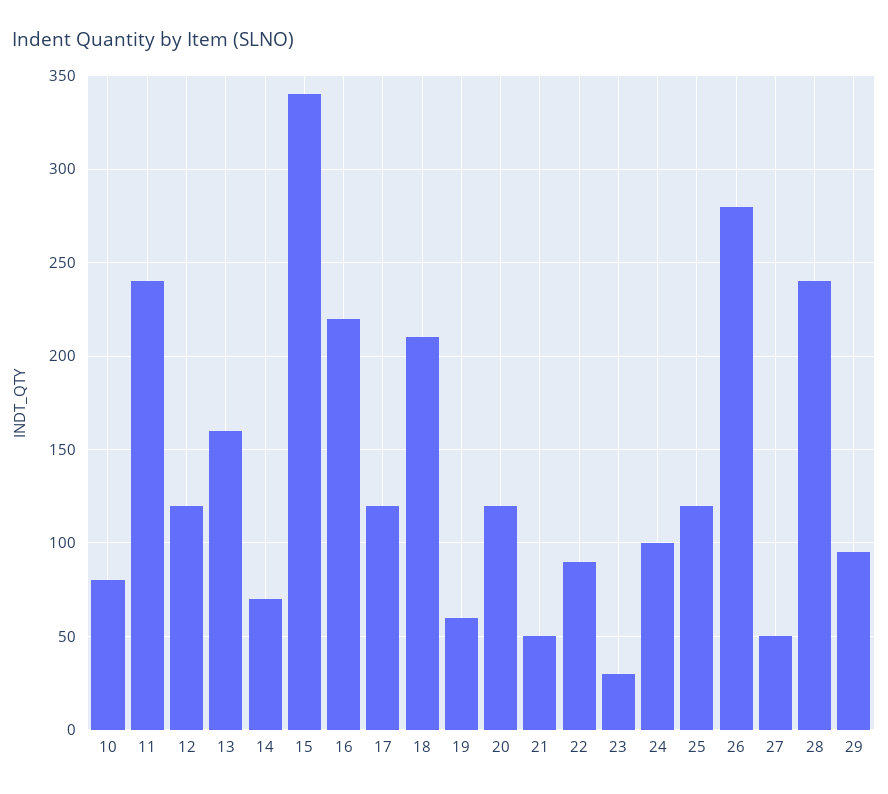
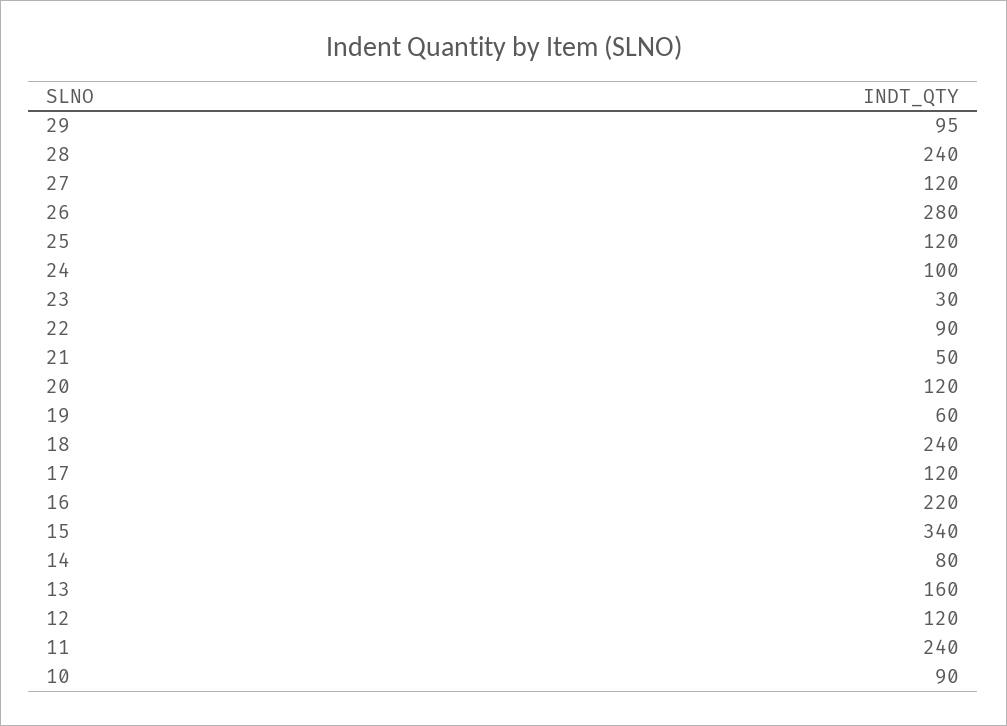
10: 80 -> 90
14: 70 -> 80
18: 210 -> 240
27: 50 -> 120

